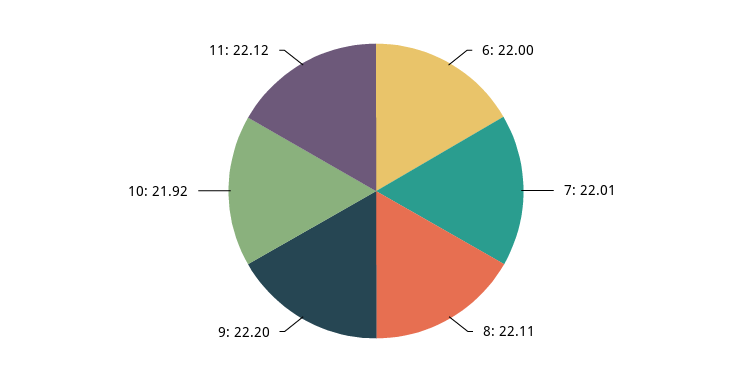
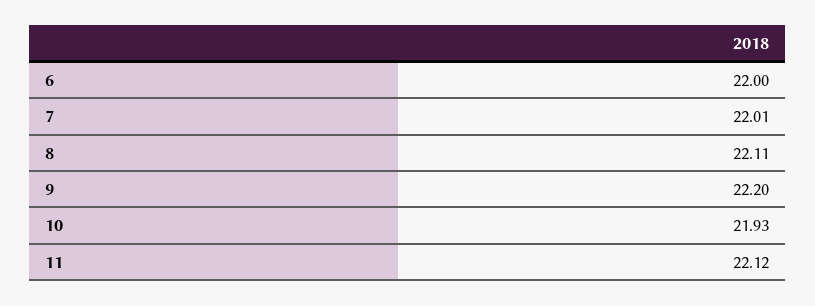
10: 21.92 -> 21.93

